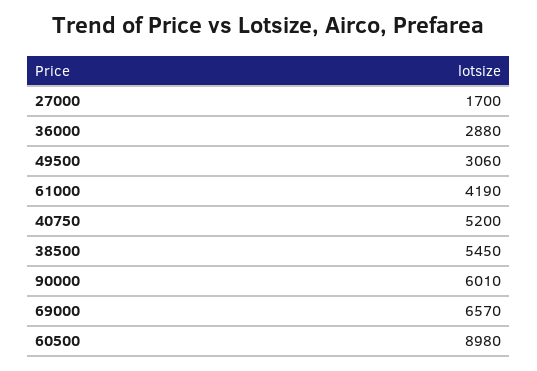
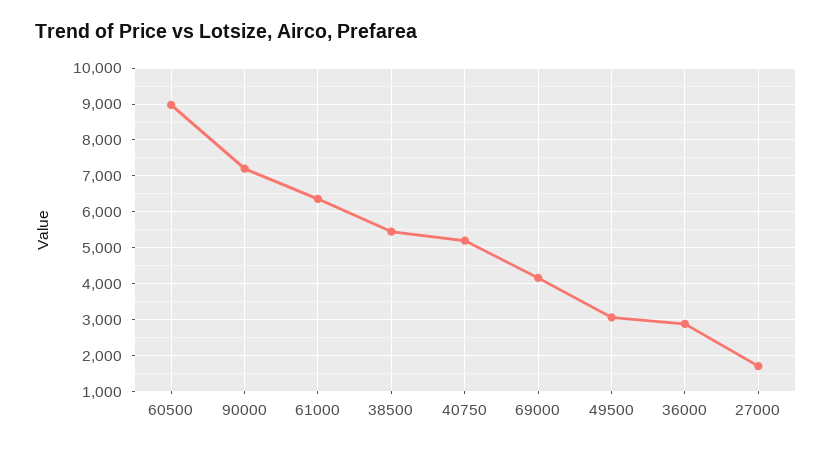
61000: 4190 -> 6400
90000: 6010 -> 7200
69000: 6570 -> 4200

